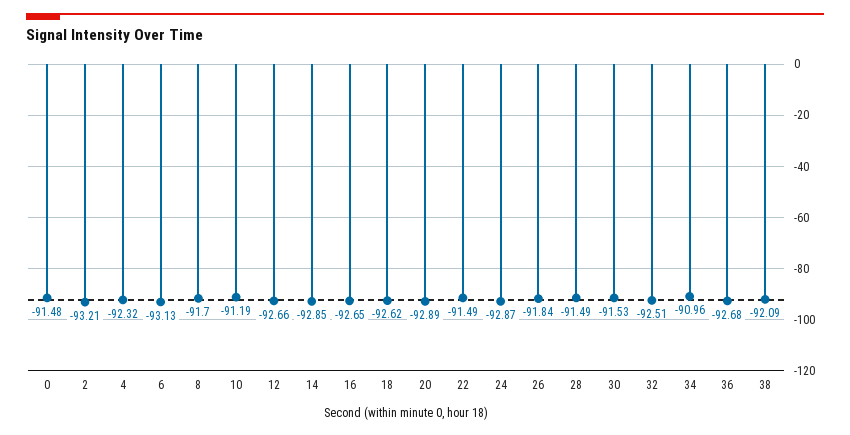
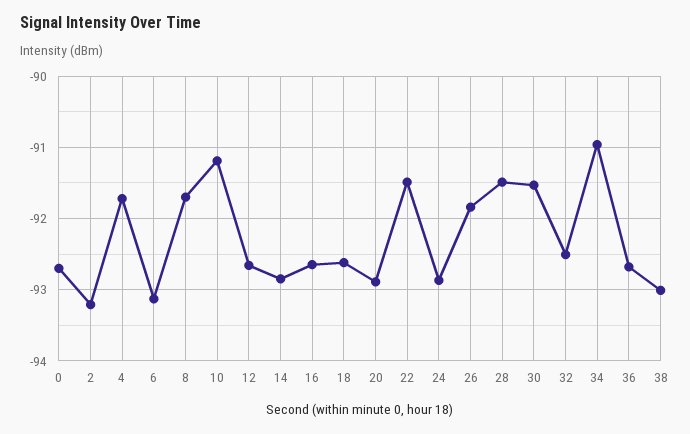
0: -91.48 -> -92.7
4: -92.32 -> -91.7
38: -92.09 -> -93

